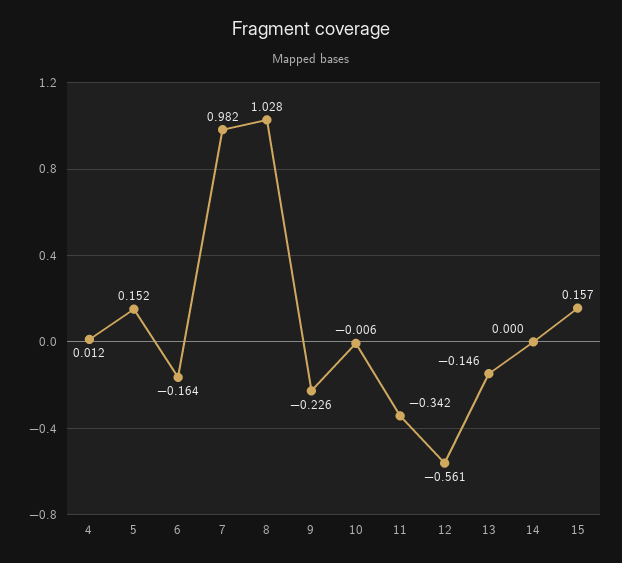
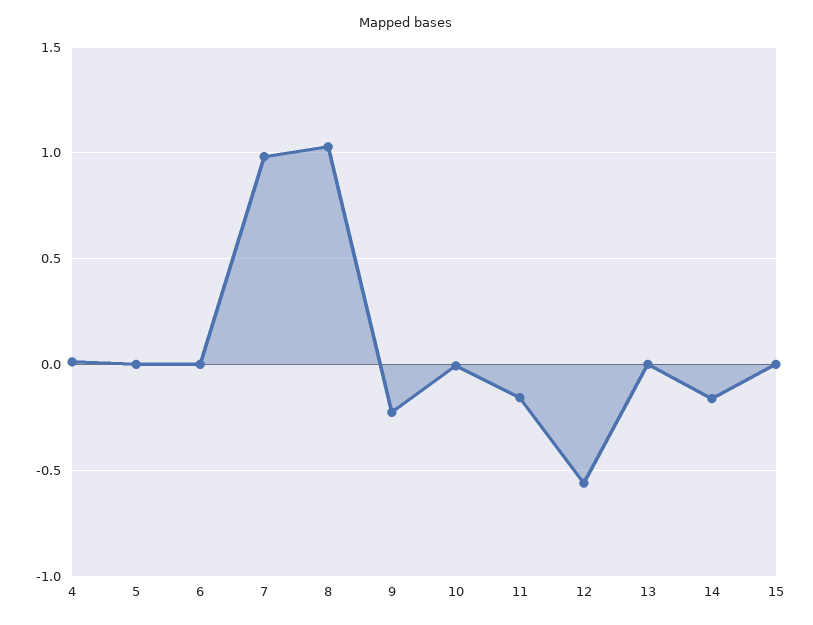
5: 0.152 -> 0
6: -0.164 -> 0
11: -0.342 -> -0.15
13: -0.146 -> 0
14: 0 -> -0.15
15: 0.157 -> 0

